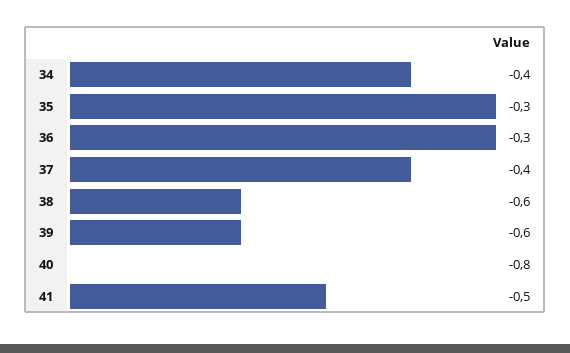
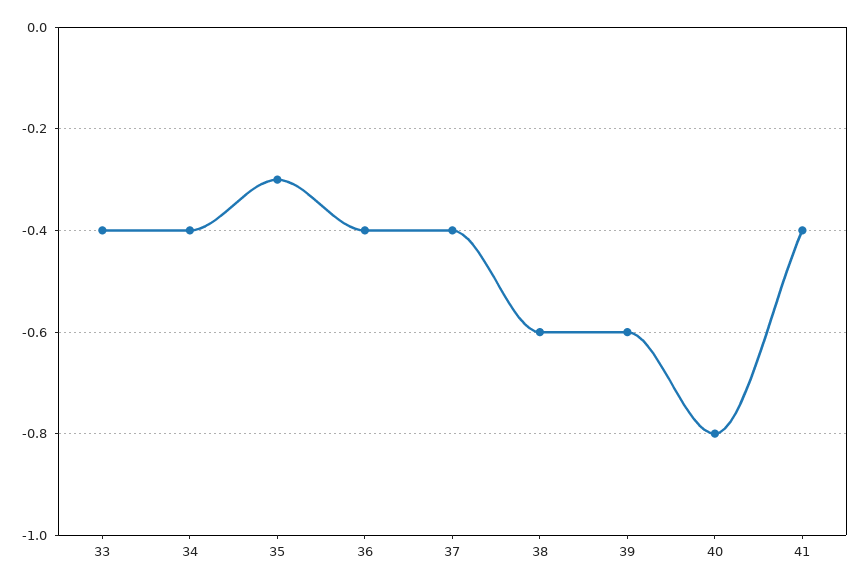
36: -0.3 -> -0.4
41: -0.5 -> -0.4
33: none -> -0.4

